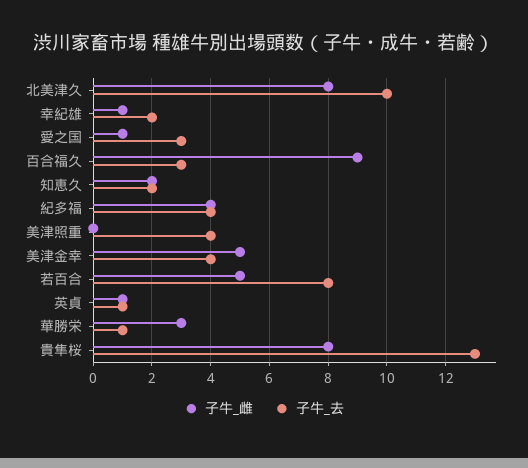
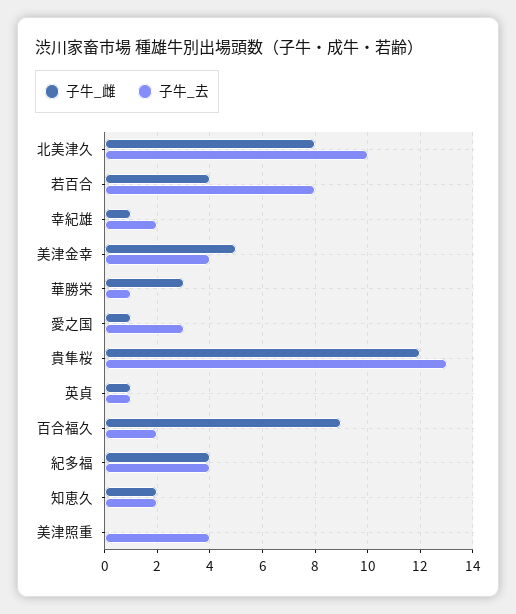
子牛_去, 百合福久: 3 -> 2
子牛_雌, 若百合: 5 -> 4
子牛_雌, 貴隼桜: 8 -> 12

